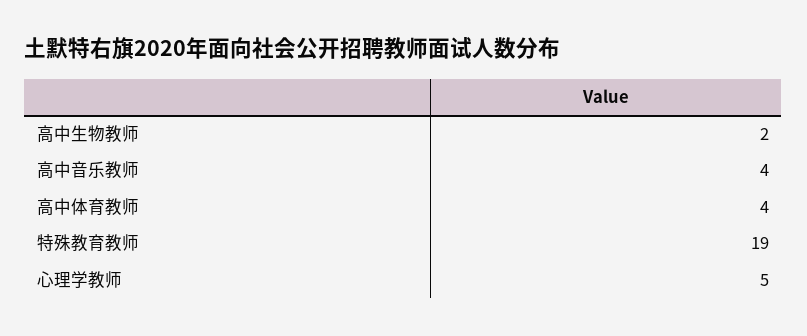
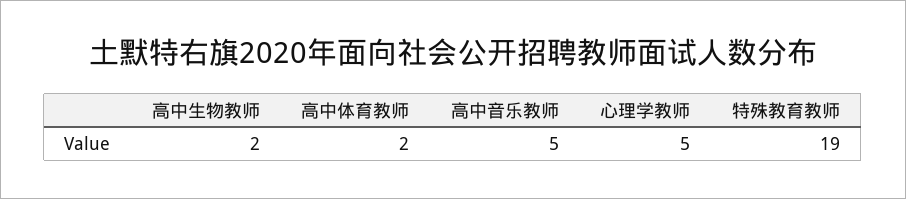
高中音乐教师: 4 -> 5
高中体育教师: 4 -> 2

